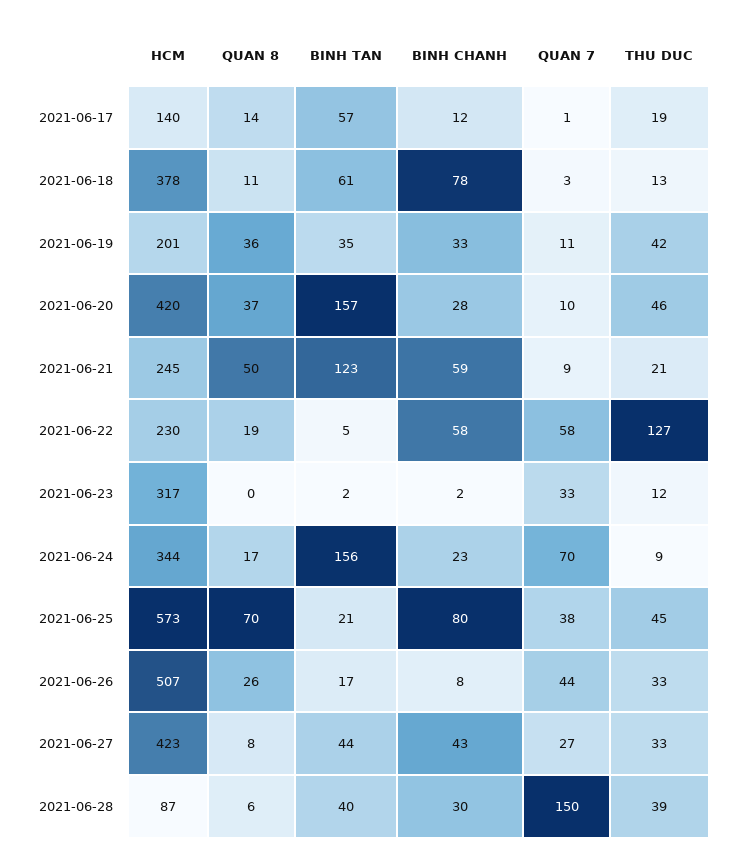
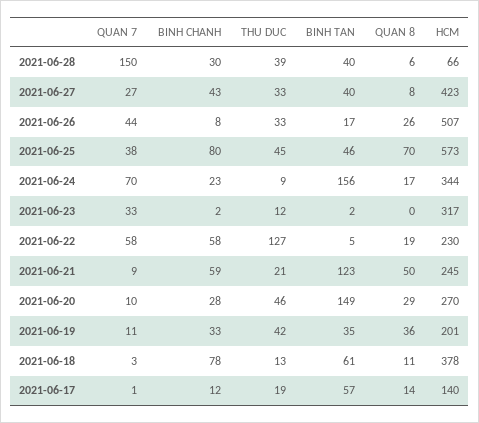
HCM, 2021-06-20: 420 -> 270
QUAN 8, 2021-06-20: 37 -> 29
BINH TAN, 2021-06-20: 157 -> 149
BINH TAN, 2021-06-25: 21 -> 46
BINH TAN, 2021-06-27: 44 -> 40
HCM, 2021-06-28: 87 -> 66

